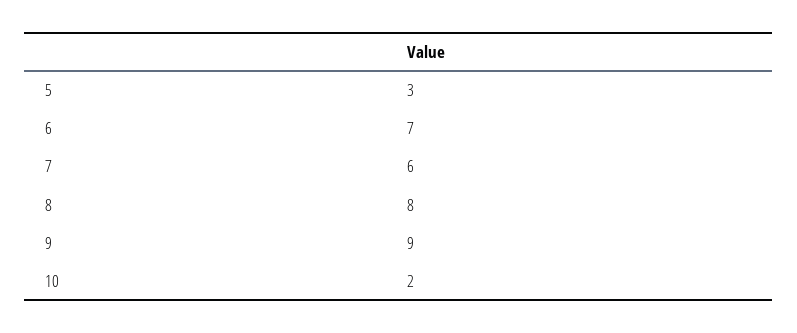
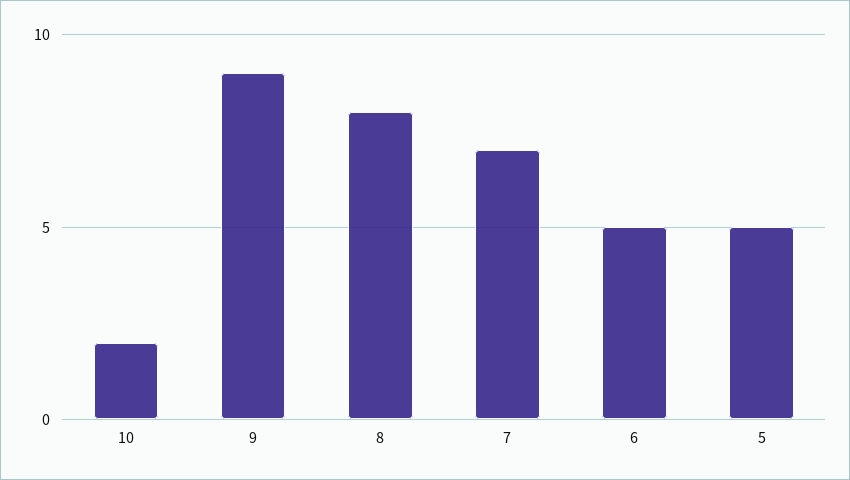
5: 3 -> 5
6: 7 -> 5
7: 6 -> 7

